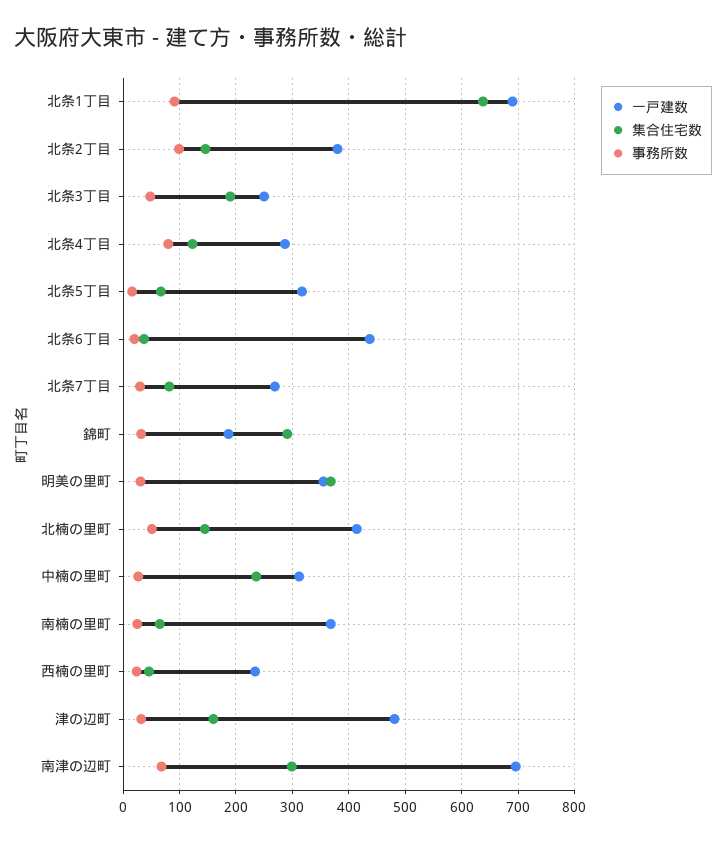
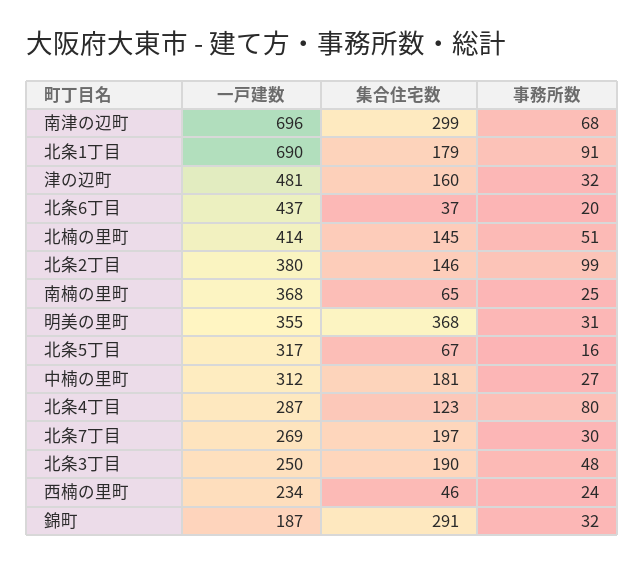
集合住宅数, 北条1丁目: 640 -> 179
集合住宅数, 北条7丁目: 80 -> 197
集合住宅数, 中楠の里町: 240 -> 181

